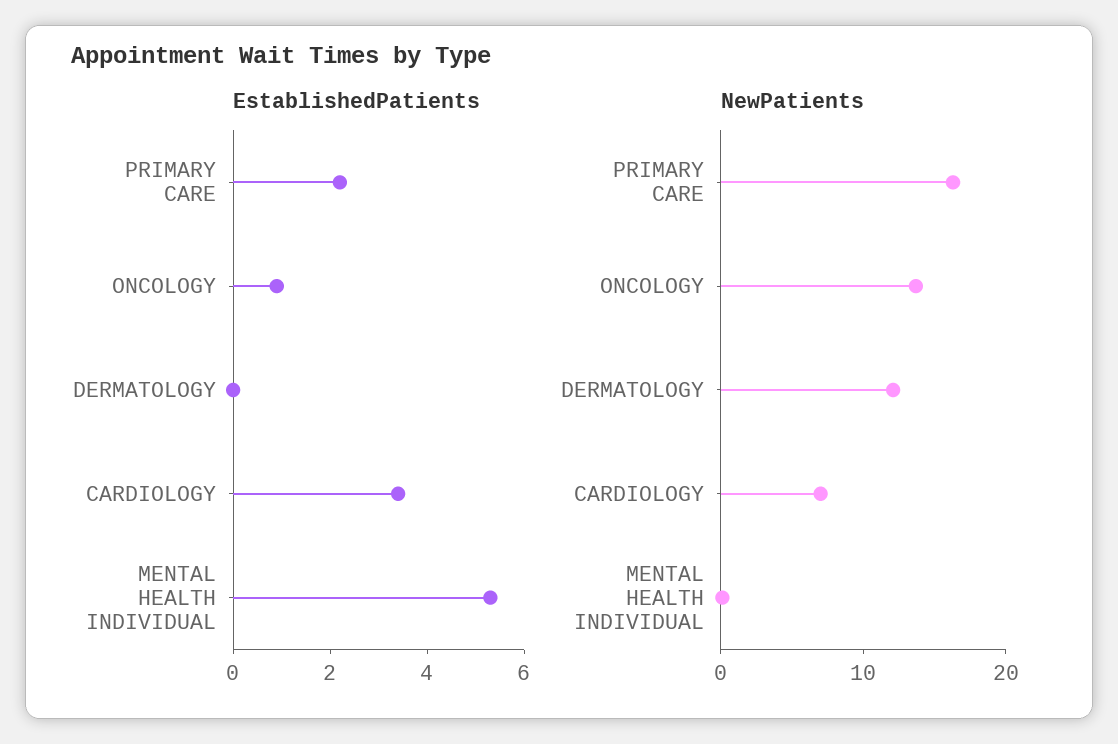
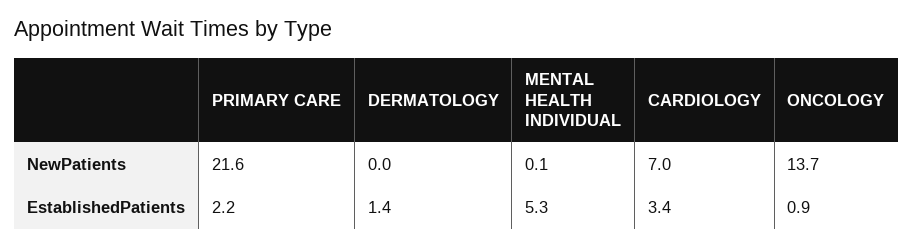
EstablishedPatients, DERMATOLOGY: 0 -> 1.4
NewPatients, PRIMARY CARE: 16 -> 21.6
NewPatients, DERMATOLOGY: 12 -> 0

